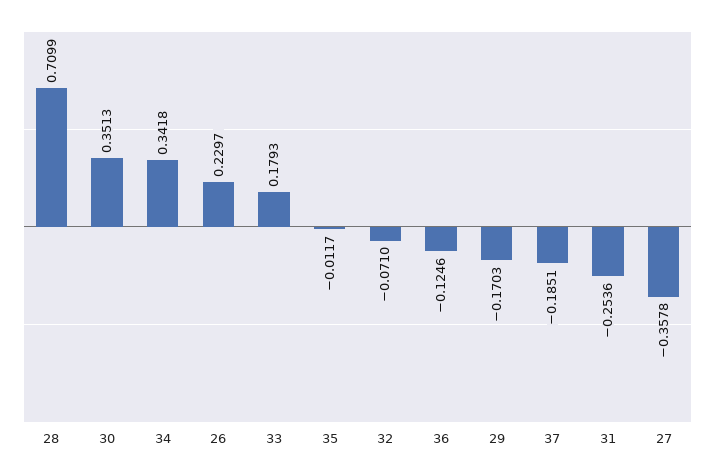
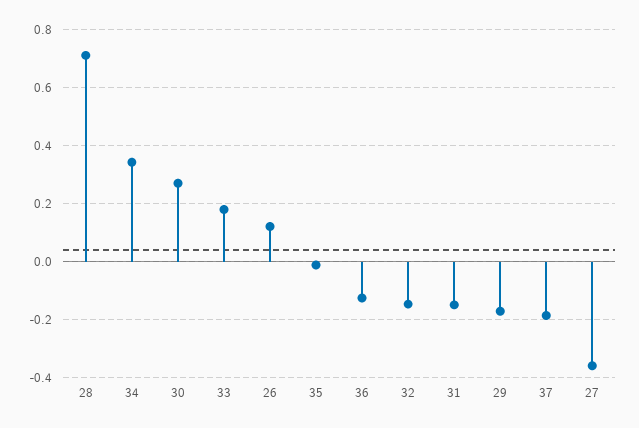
30: 0.3513 -> 0.275
26: 0.2297 -> 0.125
32: -0.071 -> -0.15
31: -0.2536 -> -0.15

